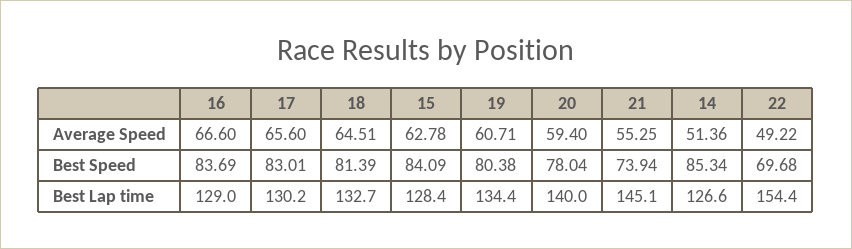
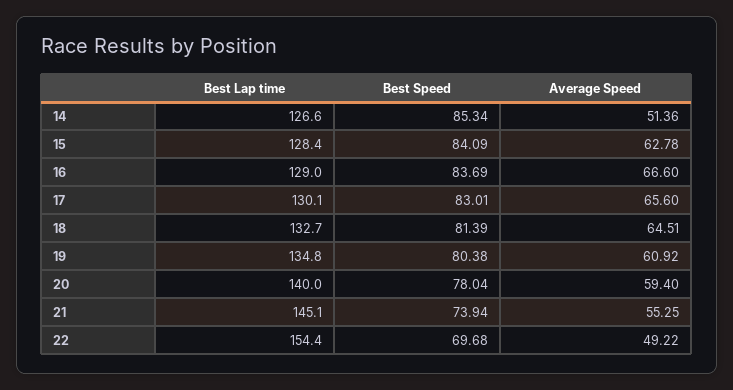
19, Average Speed: 60.71 -> 60.92
17, Best Lap time: 130.2 -> 130.1
19, Best Lap time: 134.4 -> 134.8

